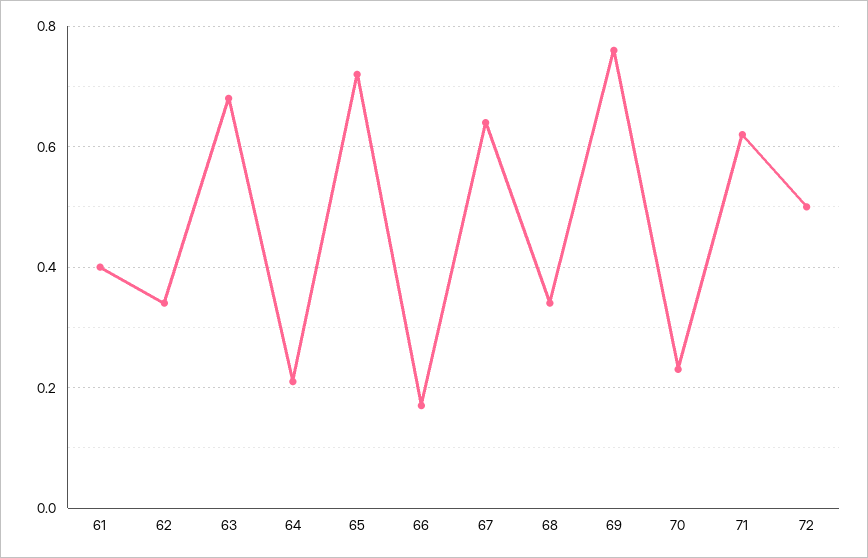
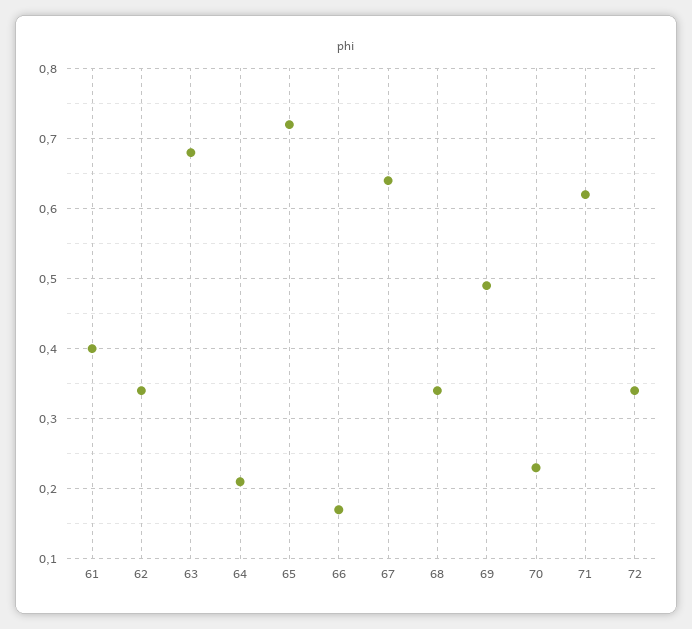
69: 0.75 -> 0.49
72: 0.5 -> 0.34

